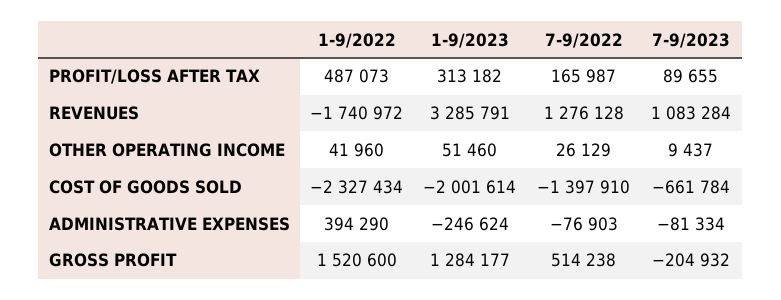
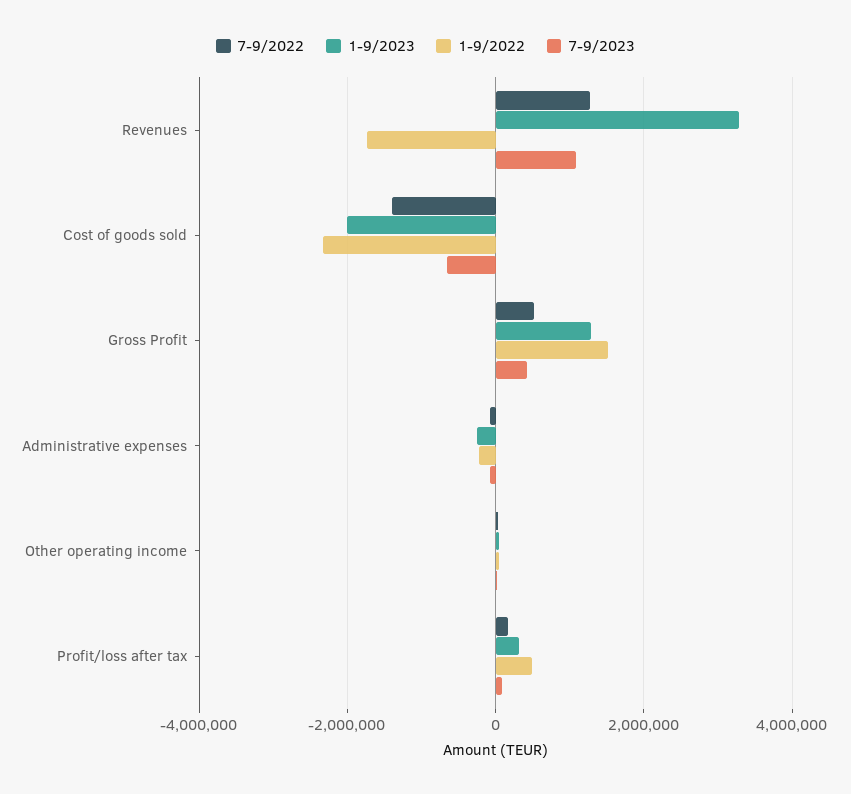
1-9/2022, ADMINISTRATIVE EXPENSES: 394290 -> -200000
7-9/2023, GROSS PROFIT: -204932 -> 400000

